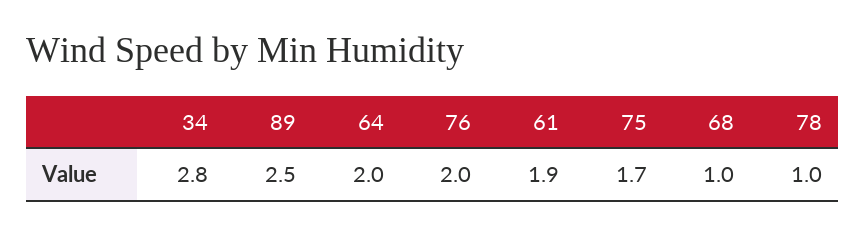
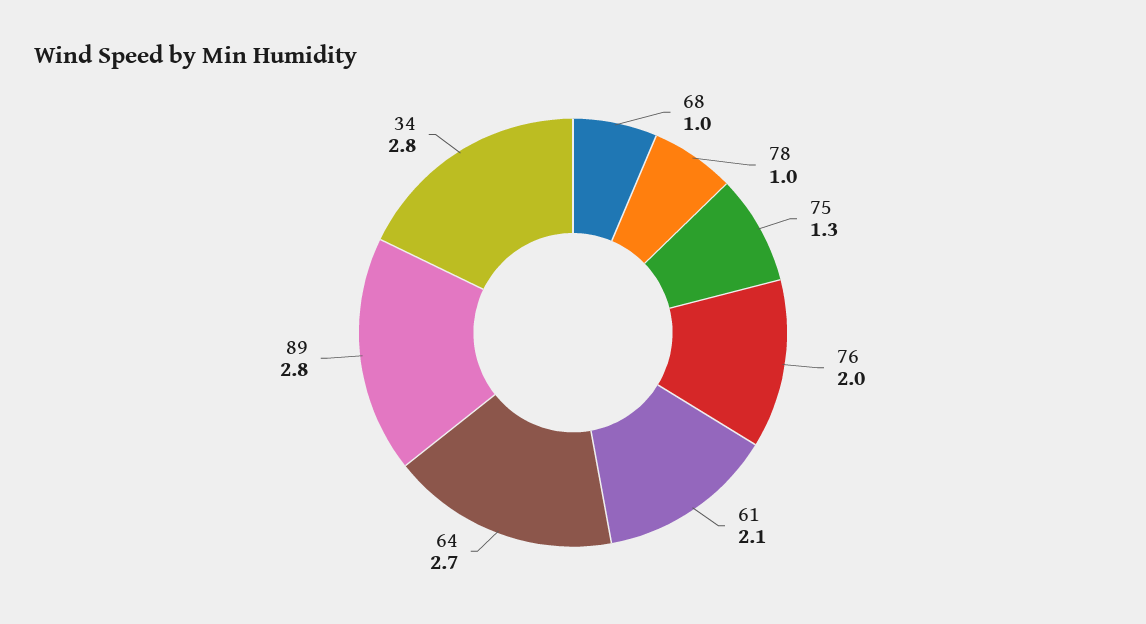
89: 2.5 -> 2.8
64: 2 -> 2.7
61: 1.9 -> 2.1
75: 1.7 -> 1.3

